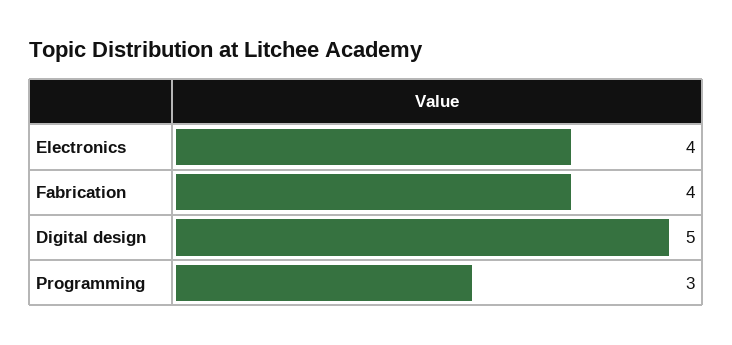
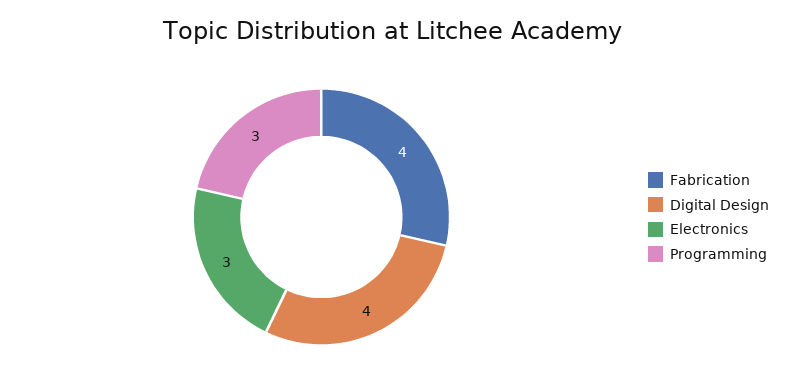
Electronics: 4 -> 3
Digital design: 5 -> 4

